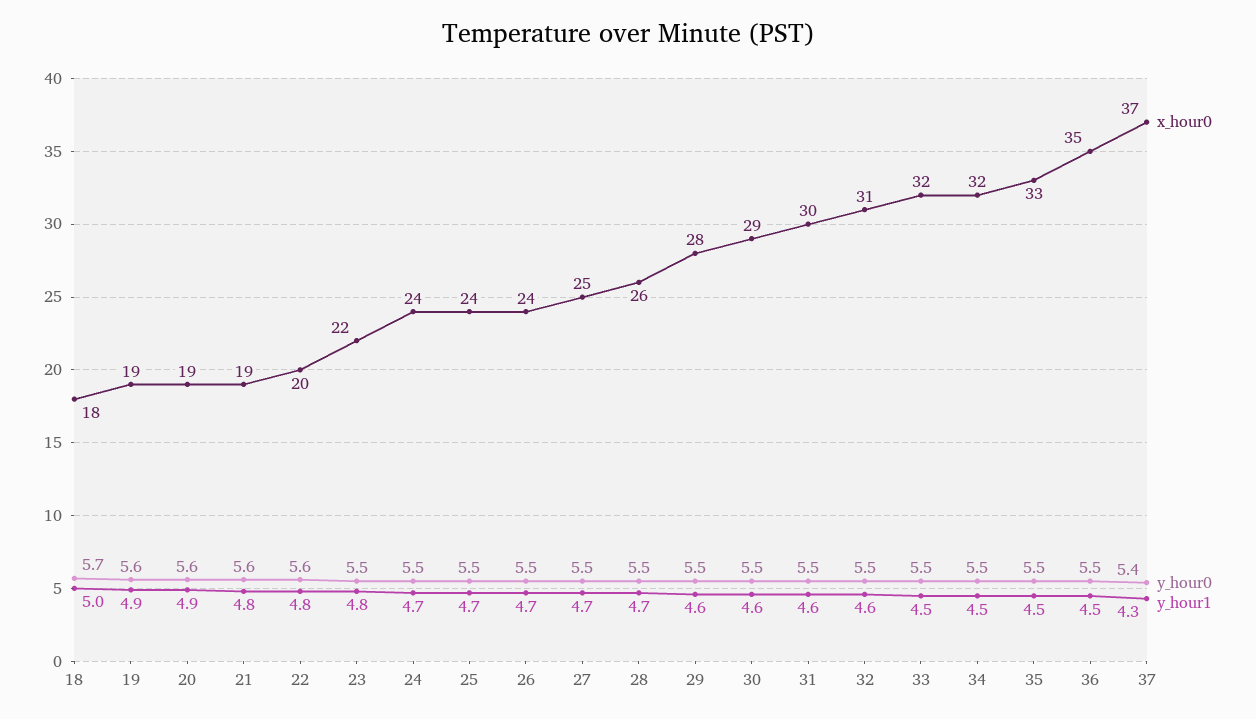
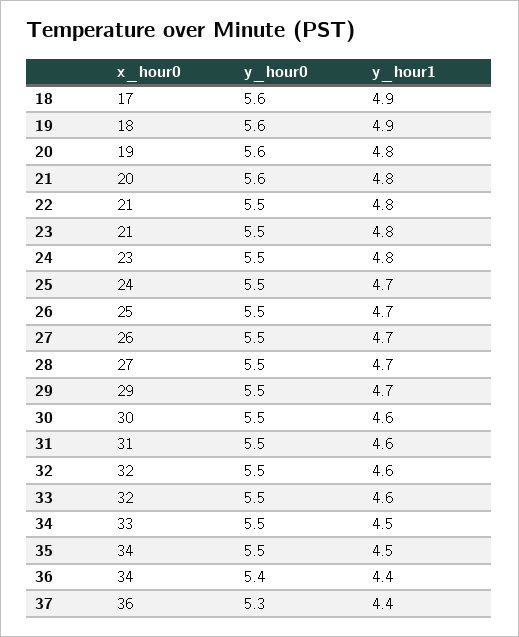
x_hour0, 18: 18 -> 17
y_hour0, 18: 5.7 -> 5.6
y_hour1, 18: 5 -> 4.9
x_hour0, 19: 19 -> 18
y_hour1, 20: 4.9 -> 4.8
x_hour0, 21: 19 -> 20
x_hour0, 22: 20 -> 21
y_hour0, 22: 5.6 -> 5.5
x_hour0, 23: 22 -> 21
x_hour0, 24: 24 -> 23
y_hour1, 24: 4.7 -> 4.8
x_hour0, 26: 24 -> 25
x_hour0, 27: 25 -> 26
x_hour0, 28: 26 -> 27
x_hour0, 29: 28 -> 29
y_hour1, 29: 4.6 -> 4.7
x_hour0, 30: 29 -> 30
x_hour0, 31: 30 -> 31
x_hour0, 32: 31 -> 32
y_hour1, 33: 4.5 -> 4.6
x_hour0, 34: 32 -> 33
x_hour0, 35: 33 -> 34
x_hour0, 36: 35 -> 34
y_hour0, 36: 5.5 -> 5.4
y_hour1, 36: 4.5 -> 4.4
x_hour0, 37: 37 -> 36
y_hour0, 37: 5.4 -> 5.3
y_hour1, 37: 4.3 -> 4.4

